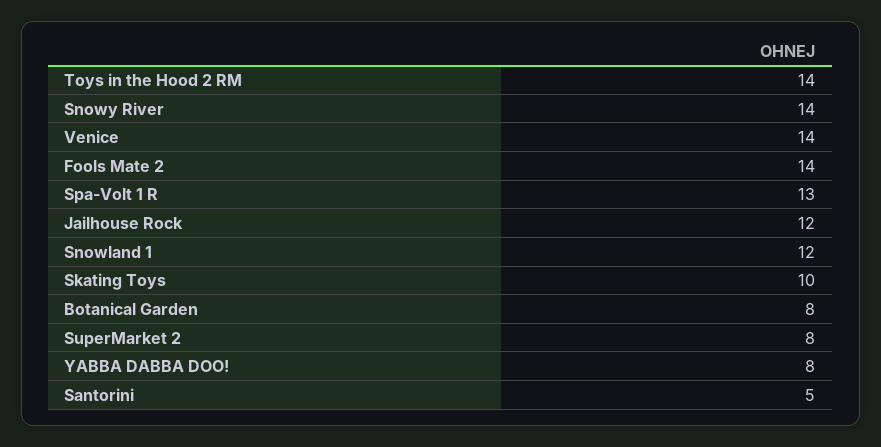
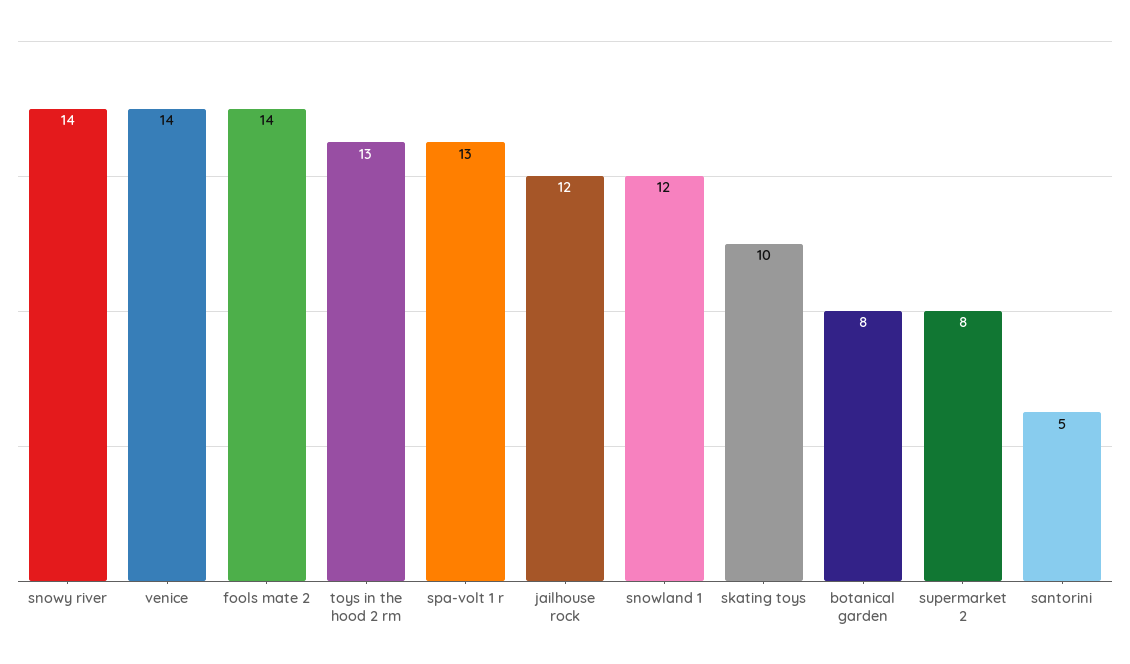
Toys in the Hood 2 RM: 14 -> 13
YABBA DABBA DOO!: 8 -> none

